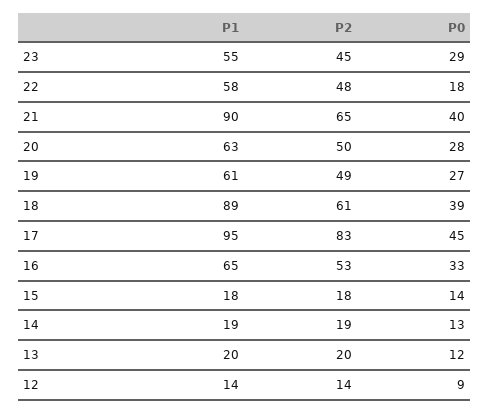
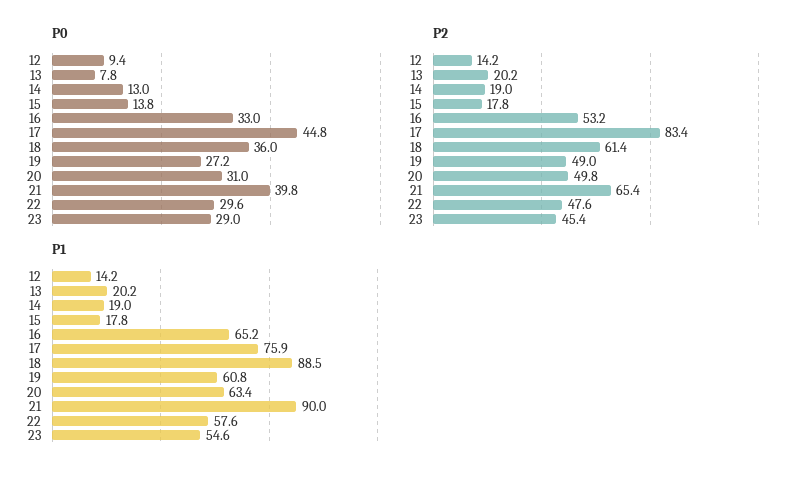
P0, 22: 18 -> 29.6
P0, 20: 28 -> 31
P0, 18: 39 -> 36
P1, 17: 95 -> 75.9
P0, 13: 12 -> 7.8

